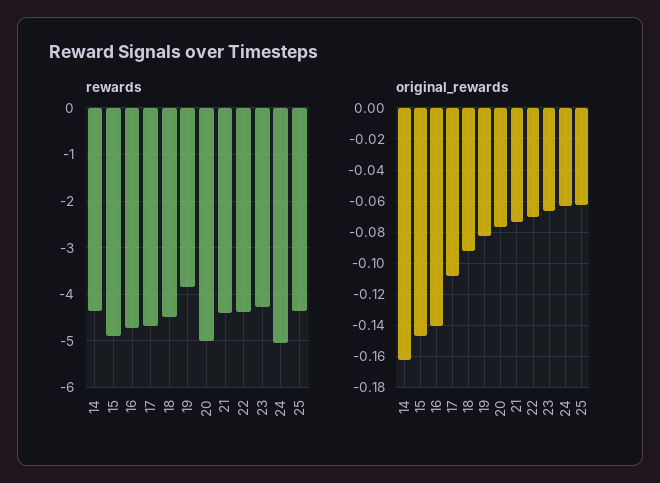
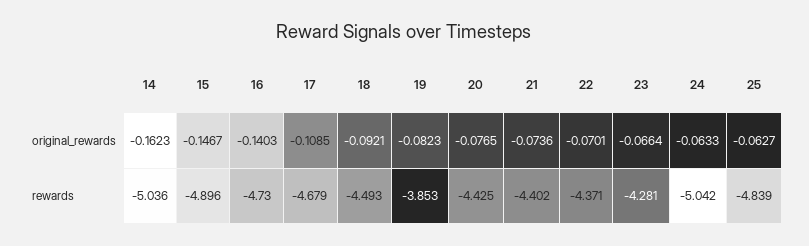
rewards, 14: -4.4 -> -5.036
rewards, 20: -5 -> -4.425
rewards, 25: -4.4 -> -4.839

